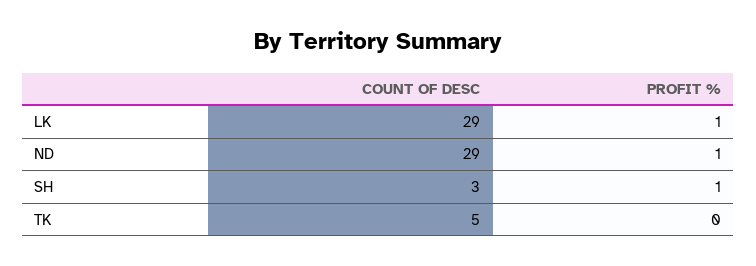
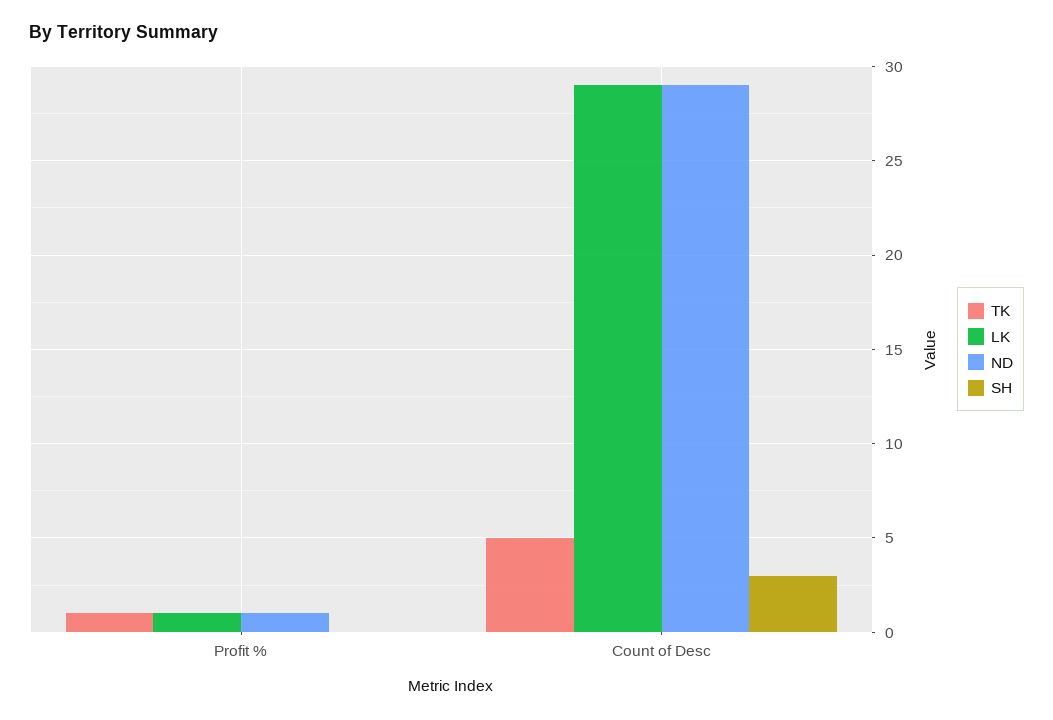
SH, PROFIT %: 1 -> 0
TK, PROFIT %: 0 -> 1

